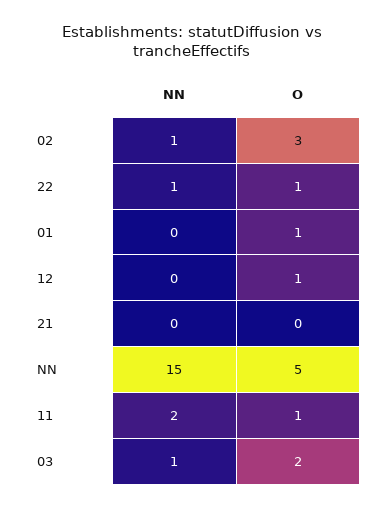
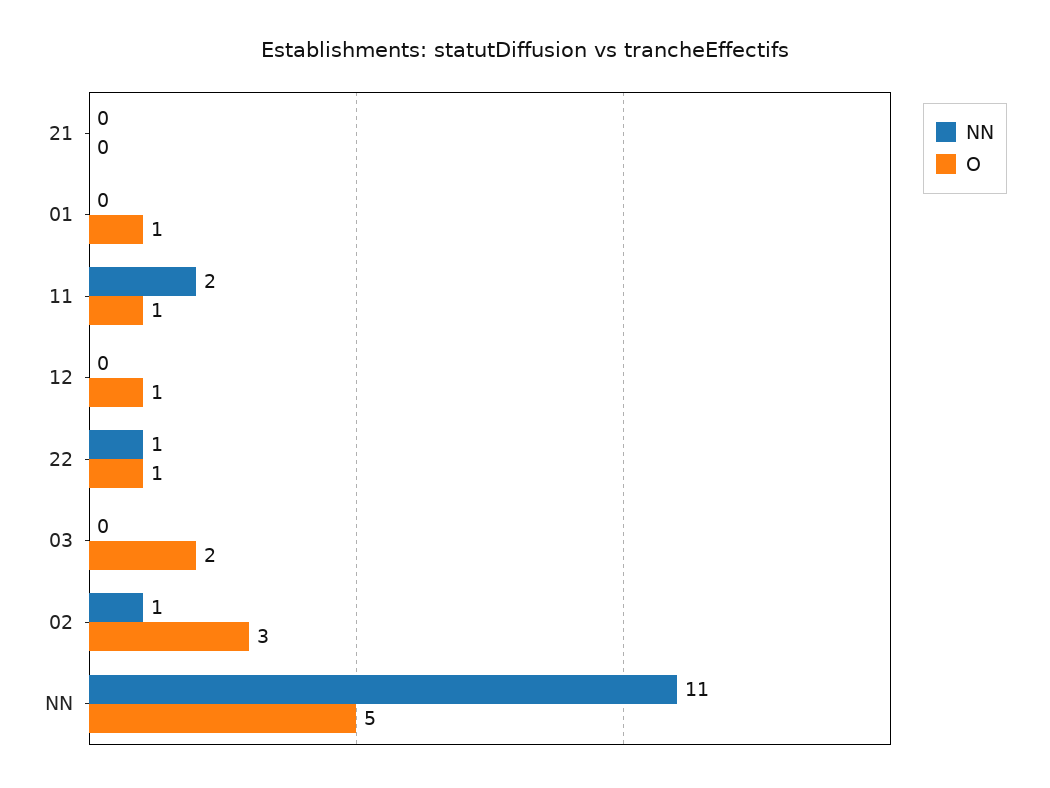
NN, NN: 15 -> 11
NN, 03: 1 -> 0

